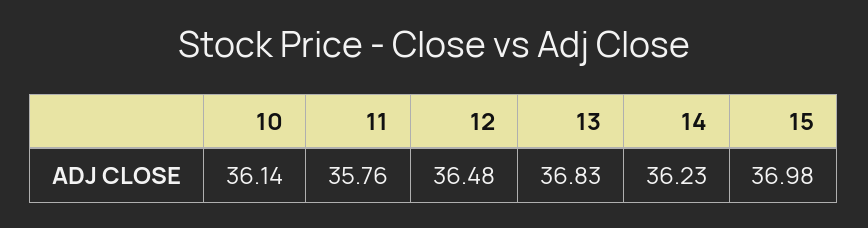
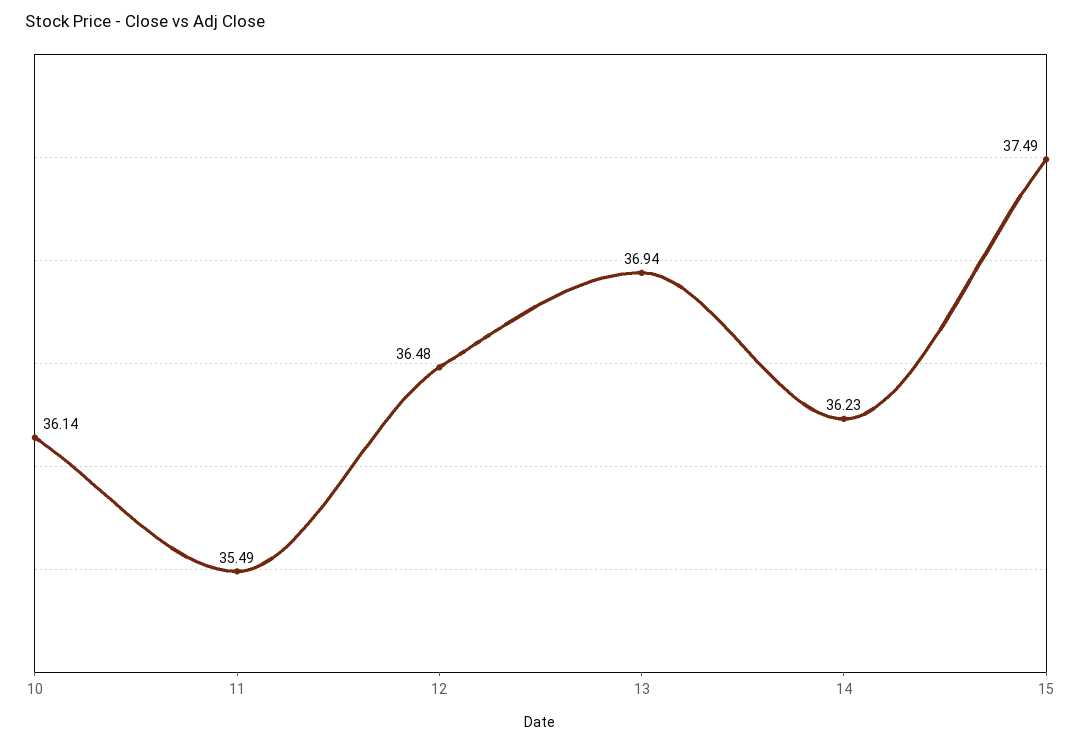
11: 35.76 -> 35.49
13: 36.83 -> 36.94
15: 36.98 -> 37.49

